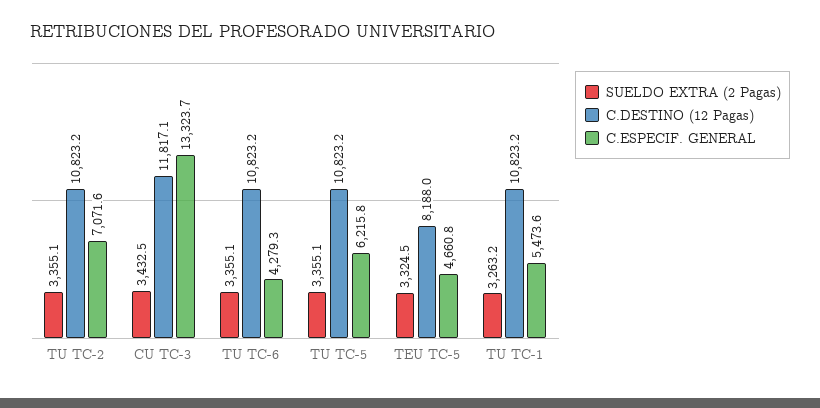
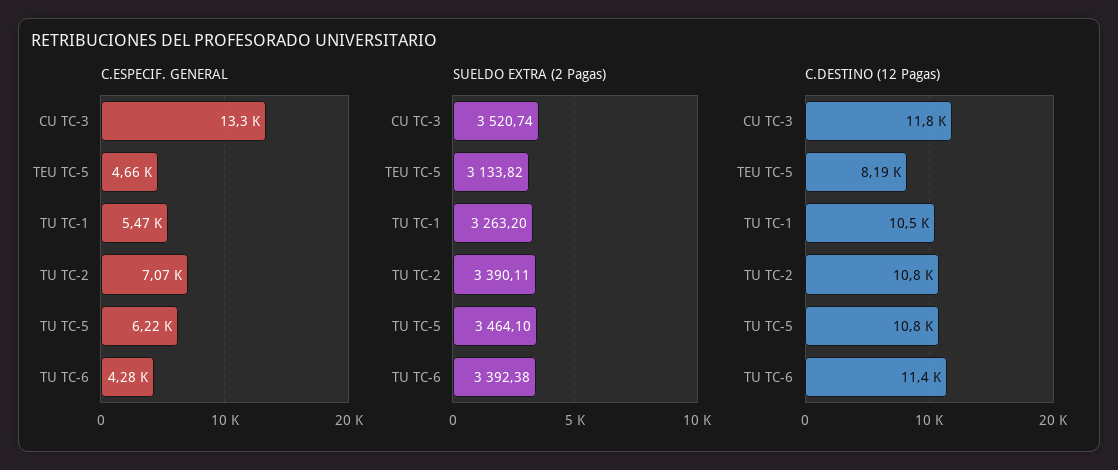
SUELDO EXTRA (2 Pagas), TU TC-2: 3355.1 -> 3390.11
SUELDO EXTRA (2 Pagas), CU TC-3: 3432.5 -> 3520.74
SUELDO EXTRA (2 Pagas), TU TC-6: 3355.1 -> 3392.38
C.DESTINO (12 Pagas), TU TC-6: 10823.2 -> 11400
SUELDO EXTRA (2 Pagas), TU TC-5: 3355.1 -> 3464.1
SUELDO EXTRA (2 Pagas), TEU TC-5: 3324.5 -> 3133.82
C.DESTINO (12 Pagas), TU TC-1: 10823.2 -> 10500

